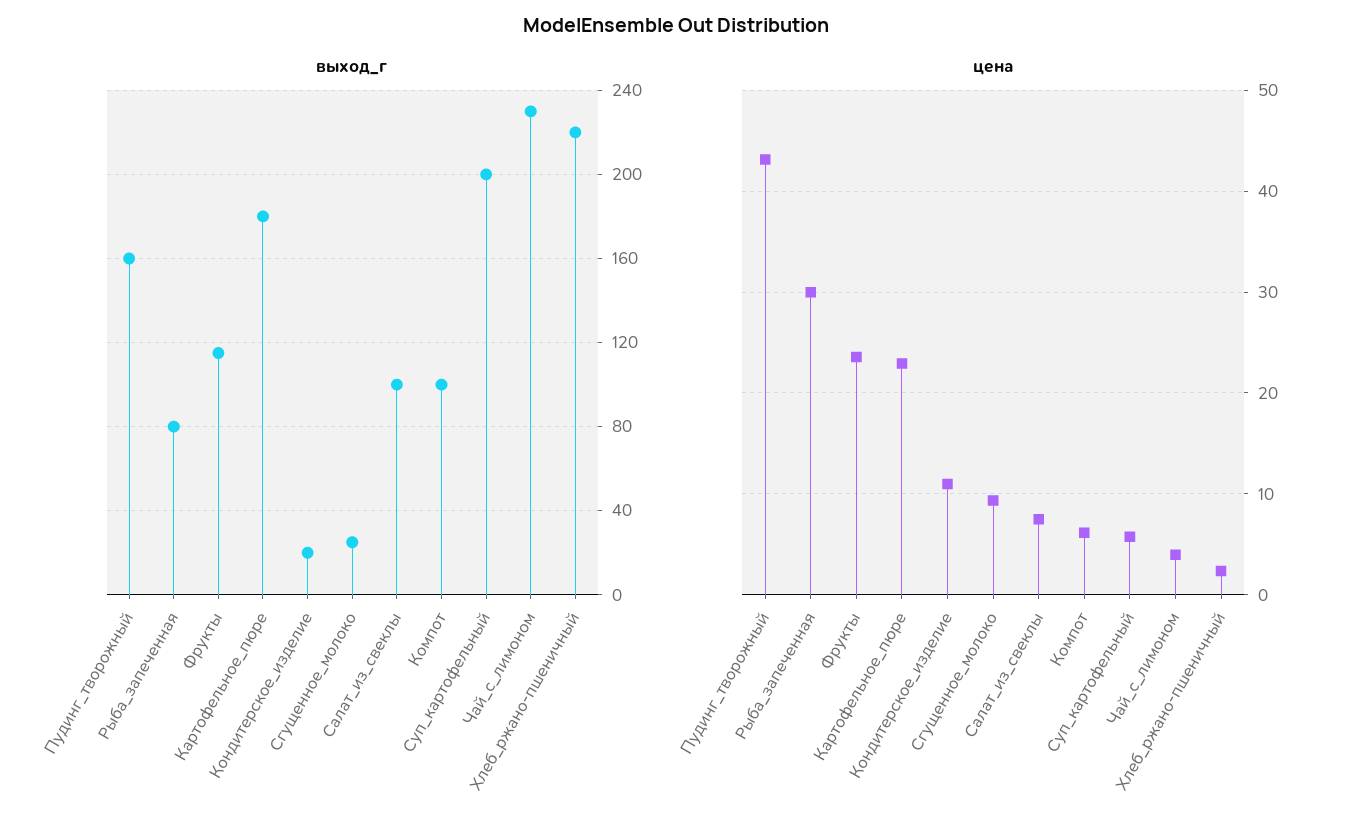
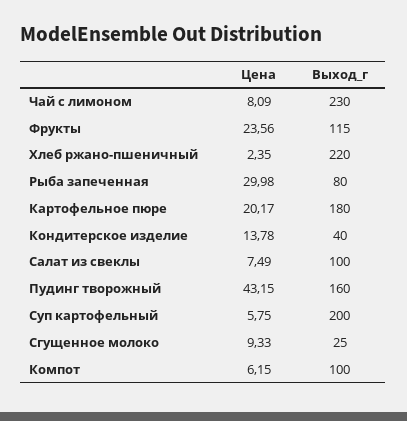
выход_г, Кондитерское_изделие: 20 -> 40
цена, Картофельное_пюре: 23 -> 20.17
цена, Кондитерское_изделие: 11 -> 13.78
цена, Чай_с_лимоном: 4 -> 8.09

